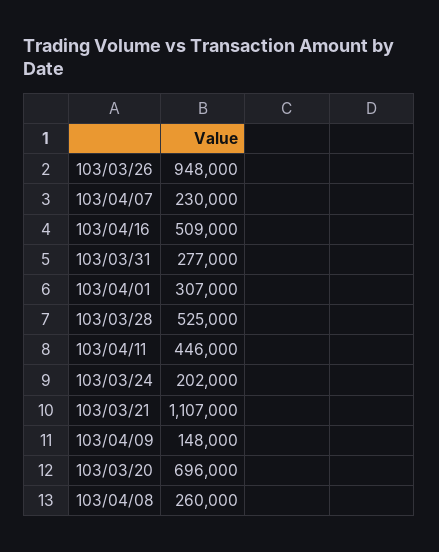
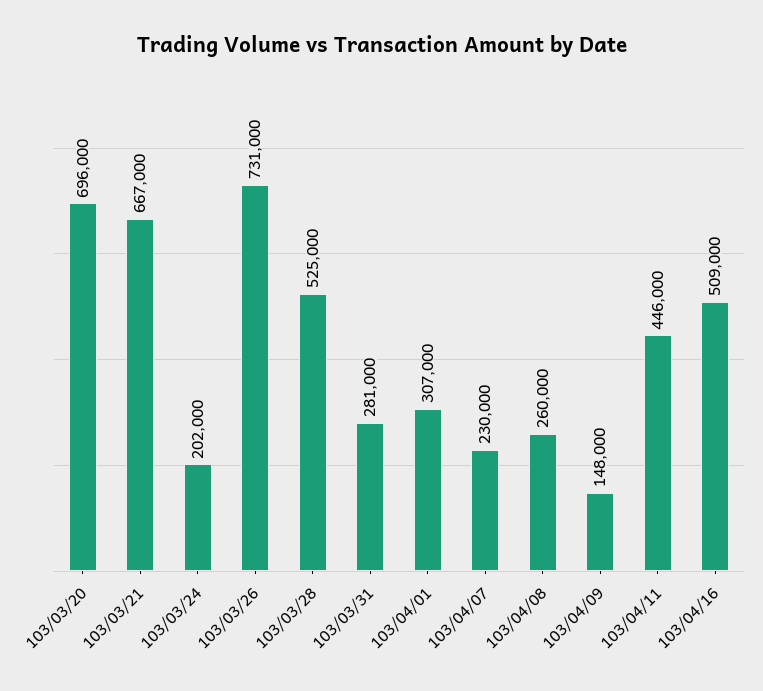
103/03/26: 948000 -> 731000
103/03/31: 277000 -> 281000
103/03/21: 1107000 -> 667000

